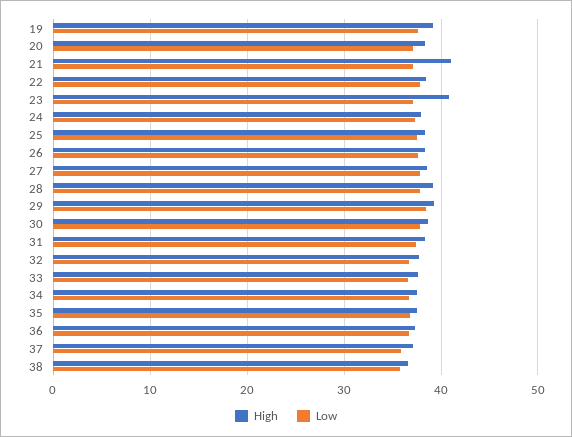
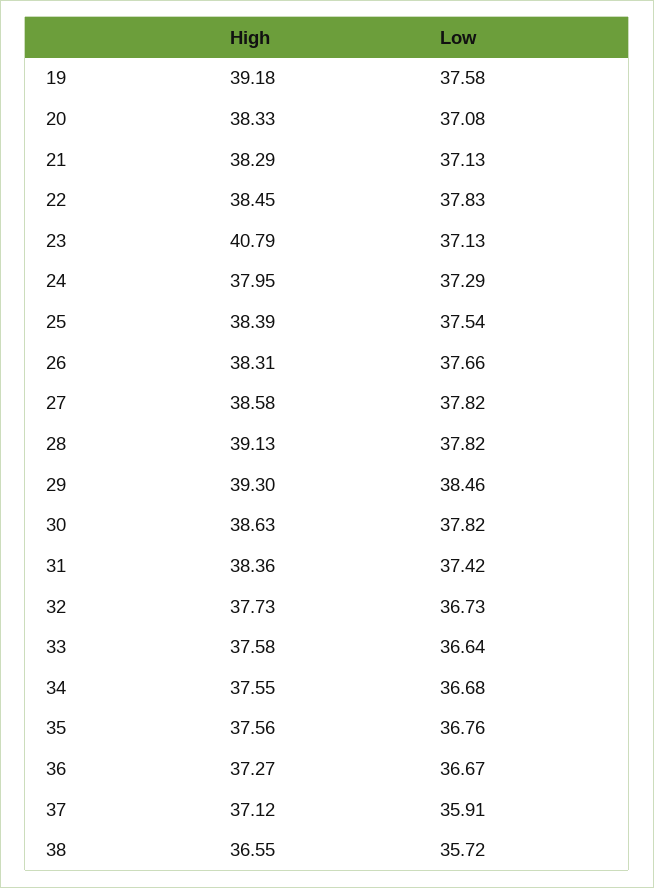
High, 21: 41 -> 38.29

